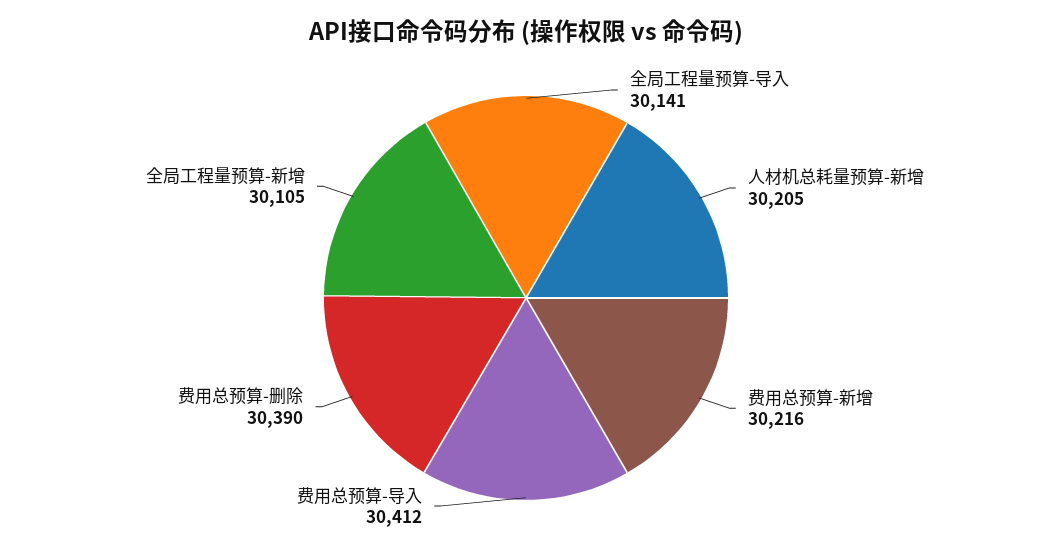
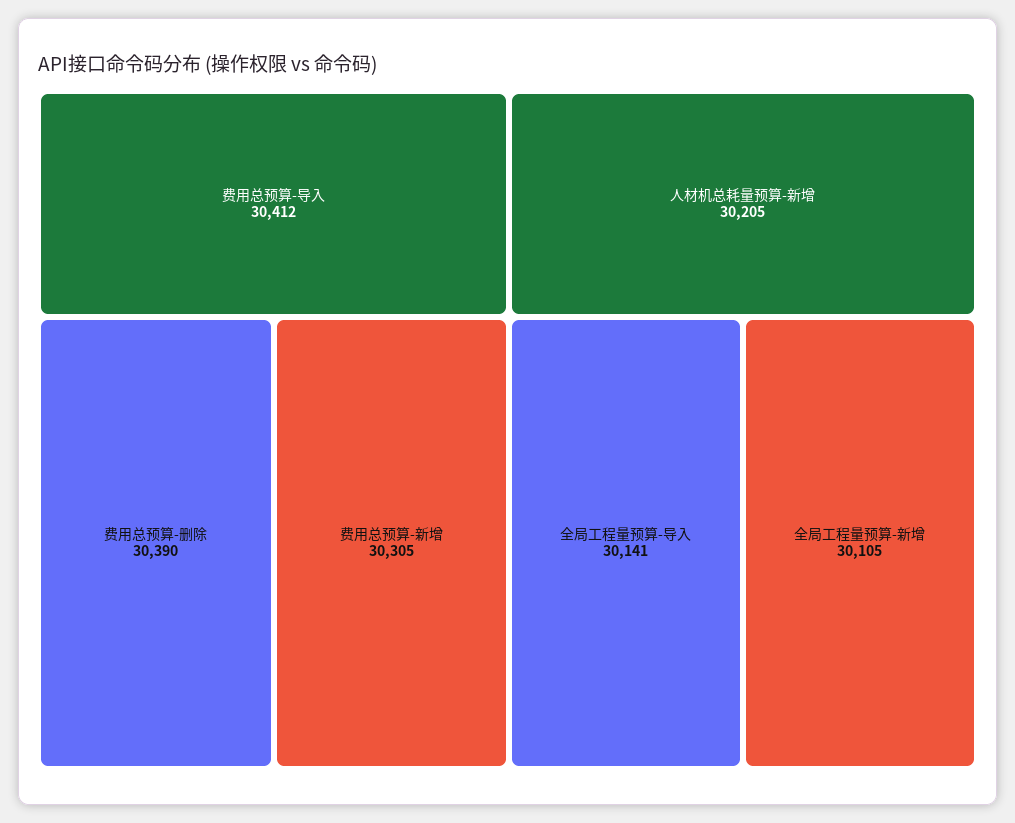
费用总预算-新增: 30216 -> 30305

